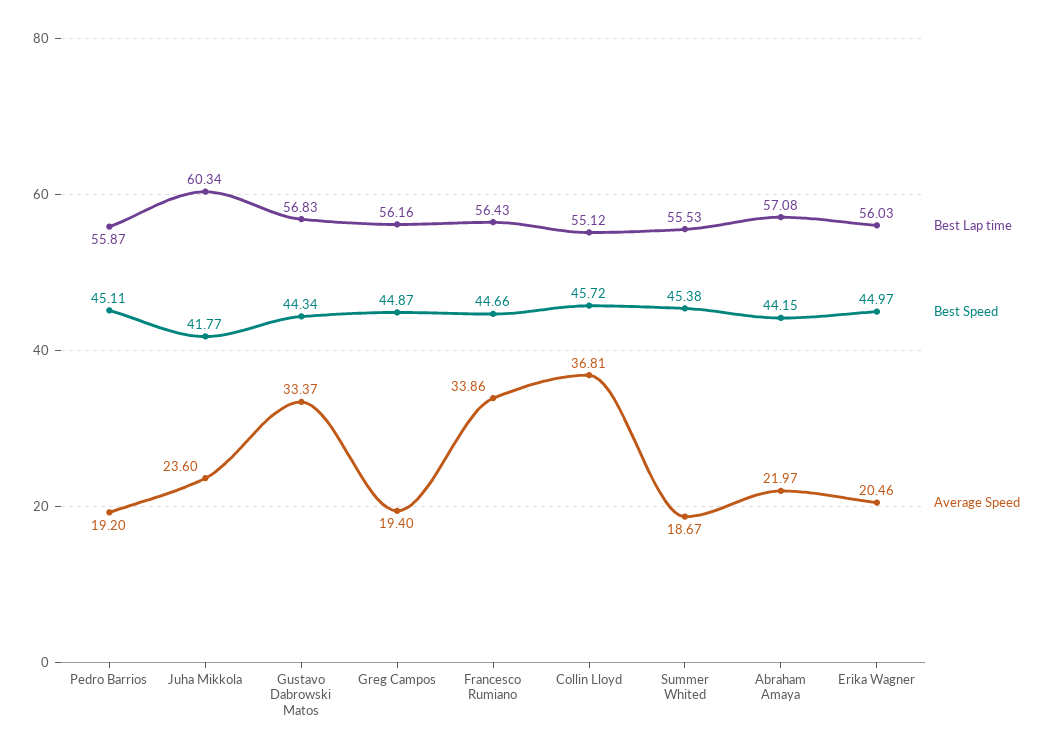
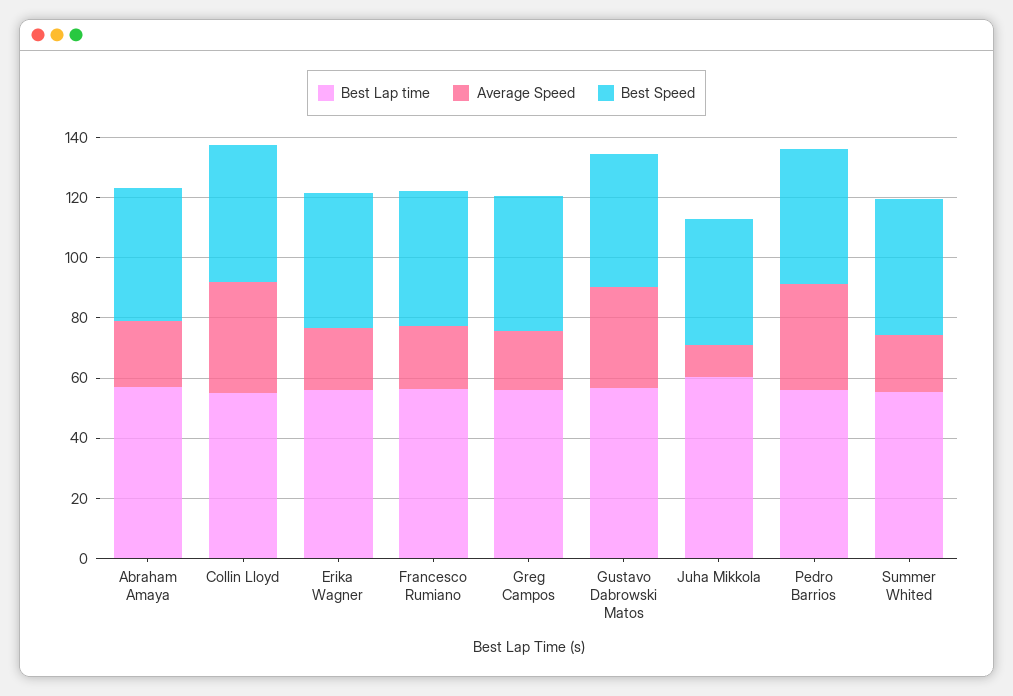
Average Speed, Pedro Barrios: 19.2 -> 35
Average Speed, Juha Mikkola: 23.6 -> 10
Average Speed, Francesco Rumiano: 33.86 -> 20

